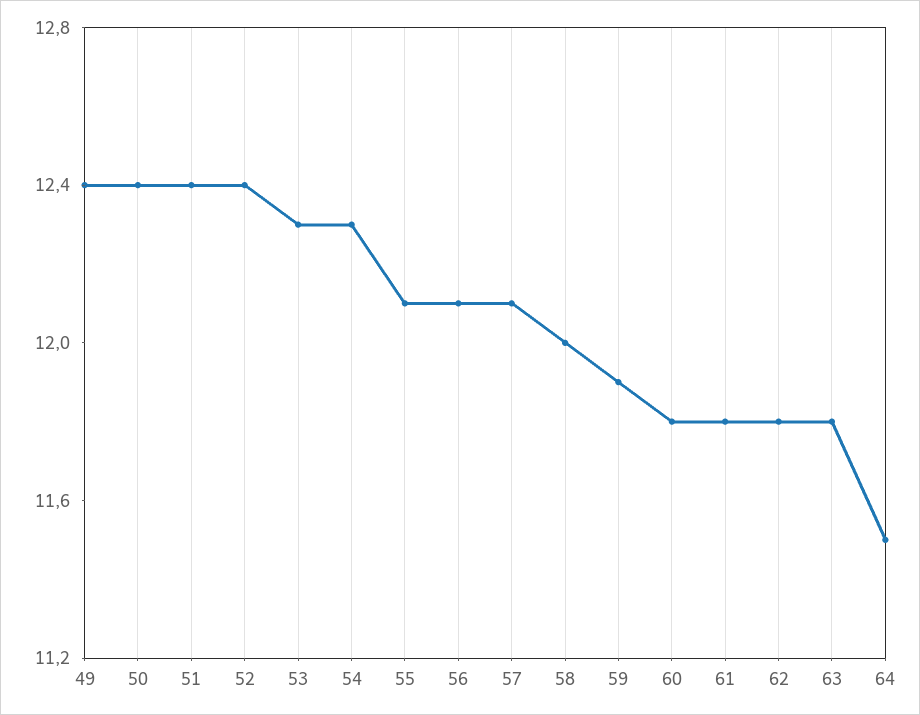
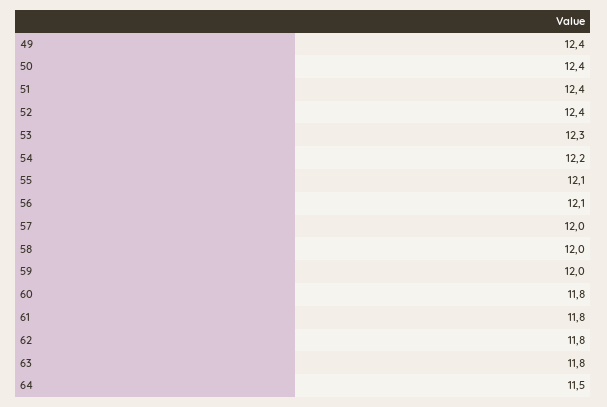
54: 12.3 -> 12.2
57: 12.1 -> 12
59: 11.9 -> 12

